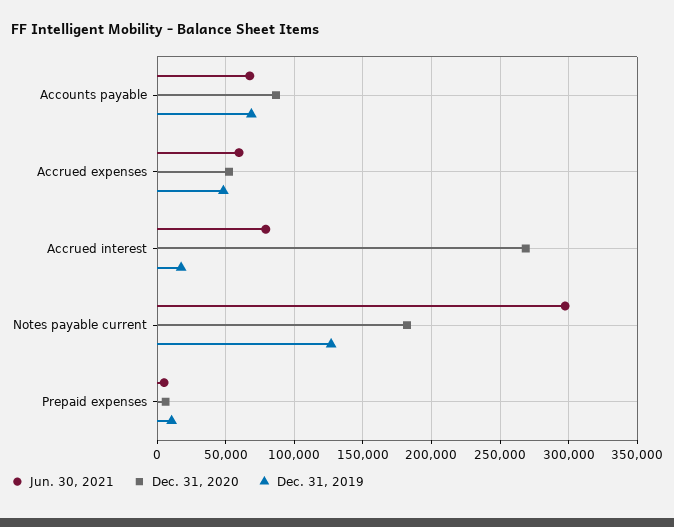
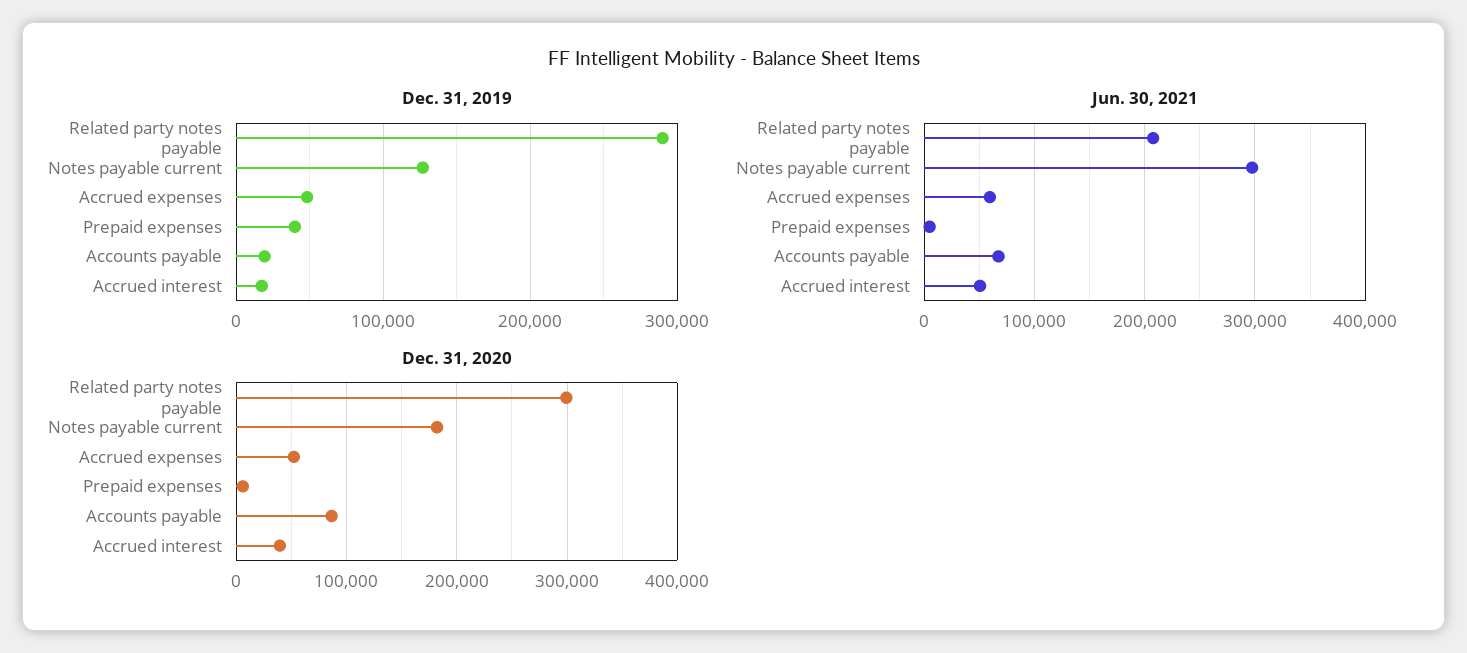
Dec. 31, 2019, Accounts payable: 70000 -> 20000
Jun. 30, 2021, Accrued interest: 80000 -> 50000
Dec. 31, 2020, Accrued interest: 270000 -> 40000
Dec. 31, 2019, Prepaid expenses: 10000 -> 40000
Dec. 31, 2019, Related party notes payable: none -> 290000
Jun. 30, 2021, Related party notes payable: none -> 210000
Dec. 31, 2020, Related party notes payable: none -> 300000

